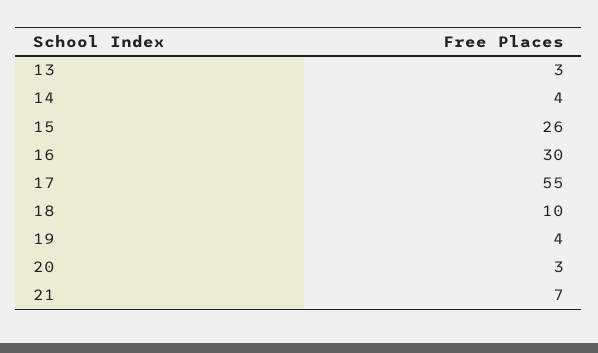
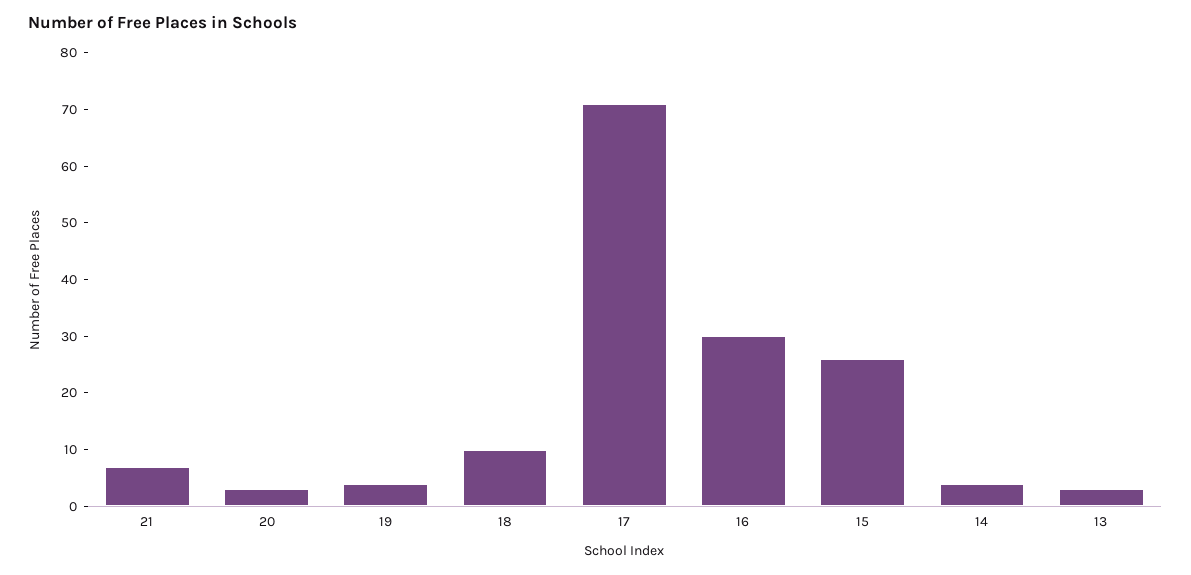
17: 55 -> 70

